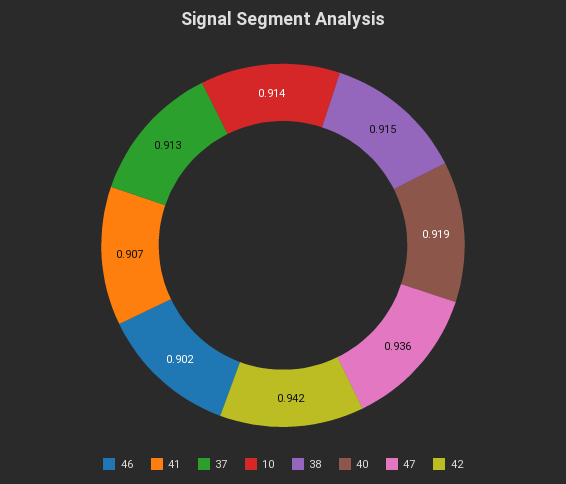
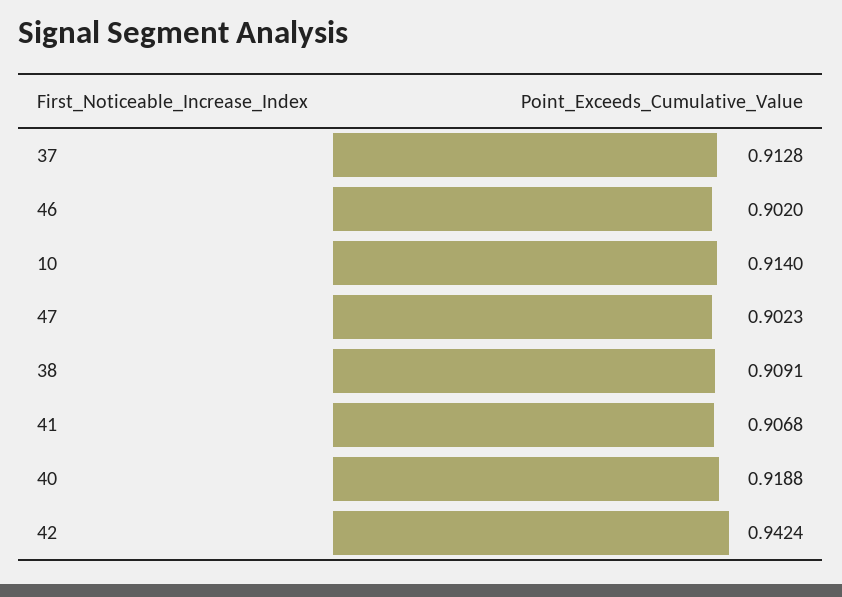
38: 0.915 -> 0.9091
47: 0.936 -> 0.9023

